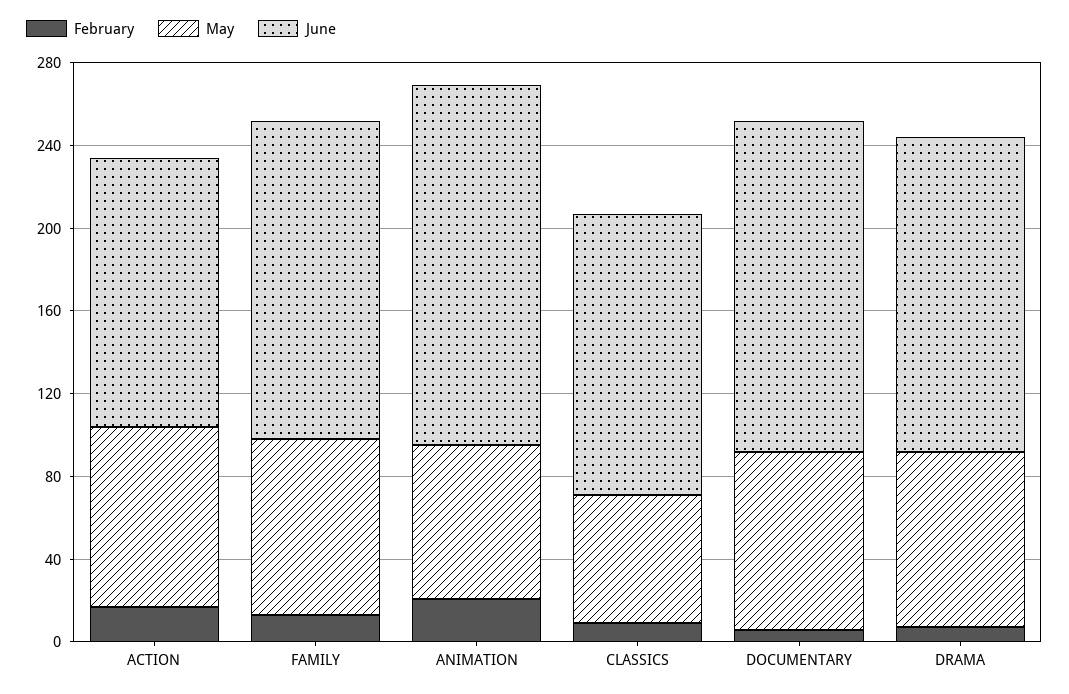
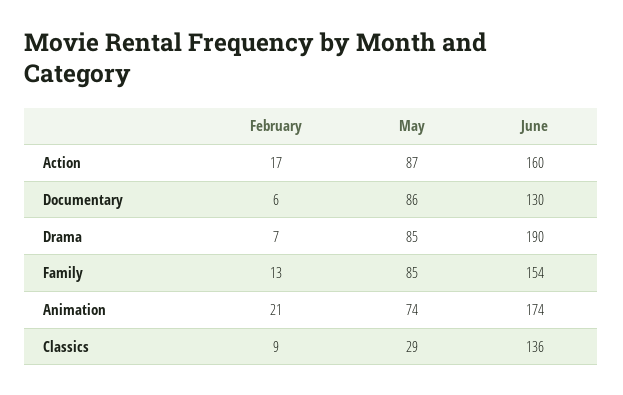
June, ACTION: 130 -> 160
May, CLASSICS: 60 -> 29
June, DOCUMENTARY: 160 -> 130
June, DRAMA: 150 -> 190

